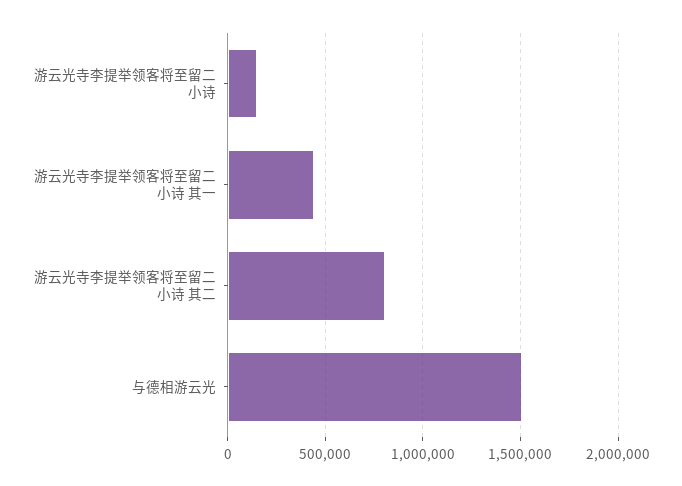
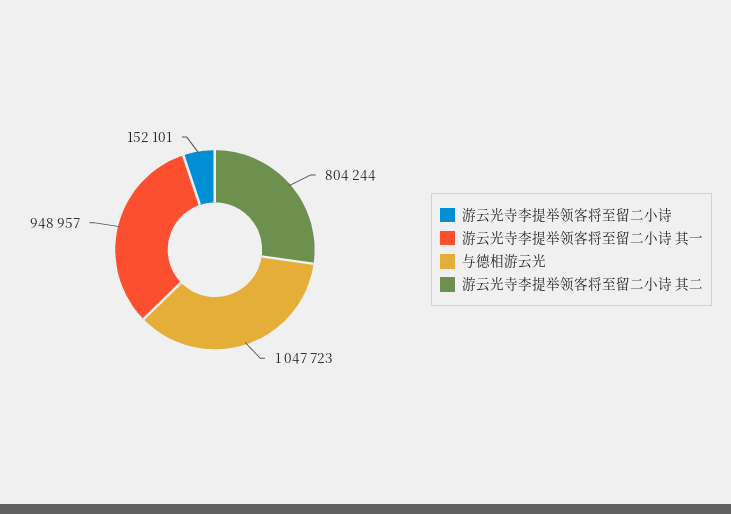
游云光寺李提举领客将至留二小诗 其一: 450000 -> 948957
与德相游云光: 1500000 -> 1047723

